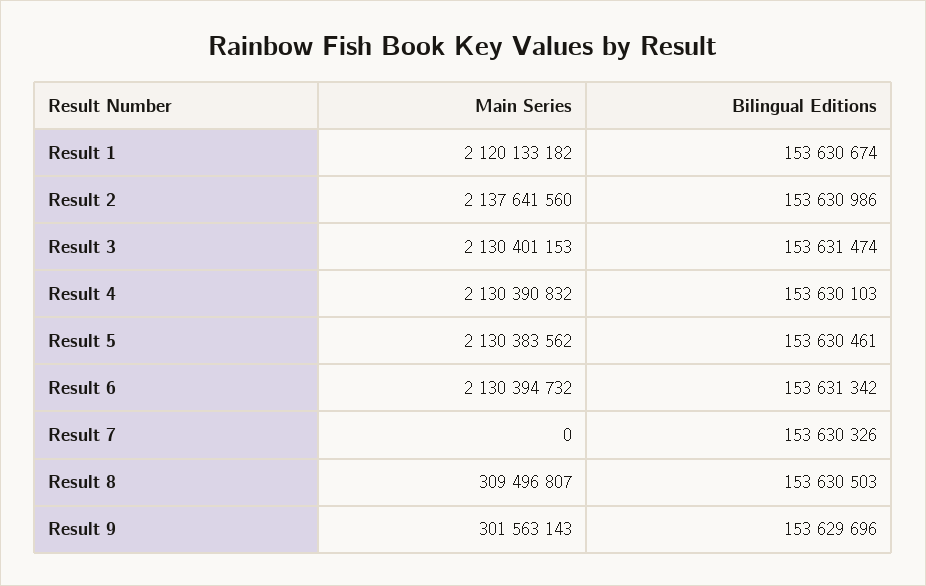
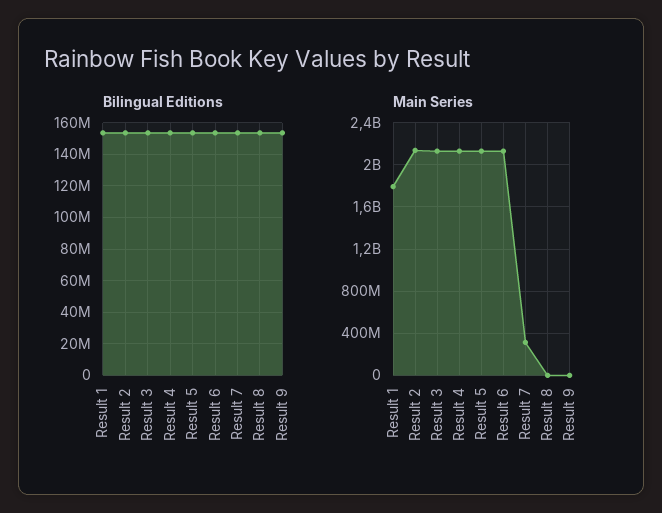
Main Series, Result 1: 2120133182 -> 1800000000
Main Series, Result 7: 0 -> 300000000
Main Series, Result 8: 309496807 -> 0
Main Series, Result 9: 301563143 -> 0

